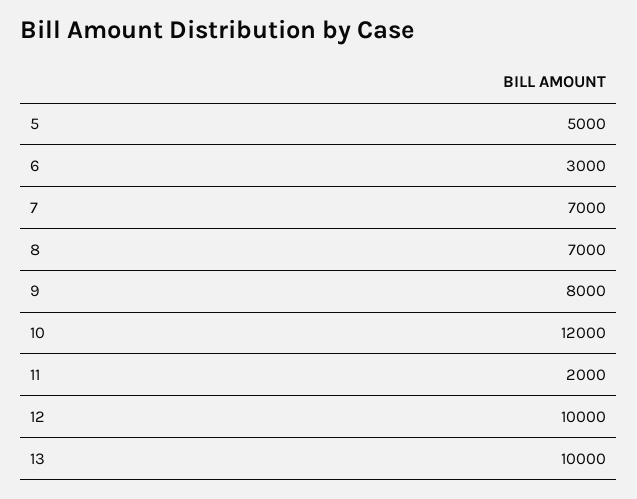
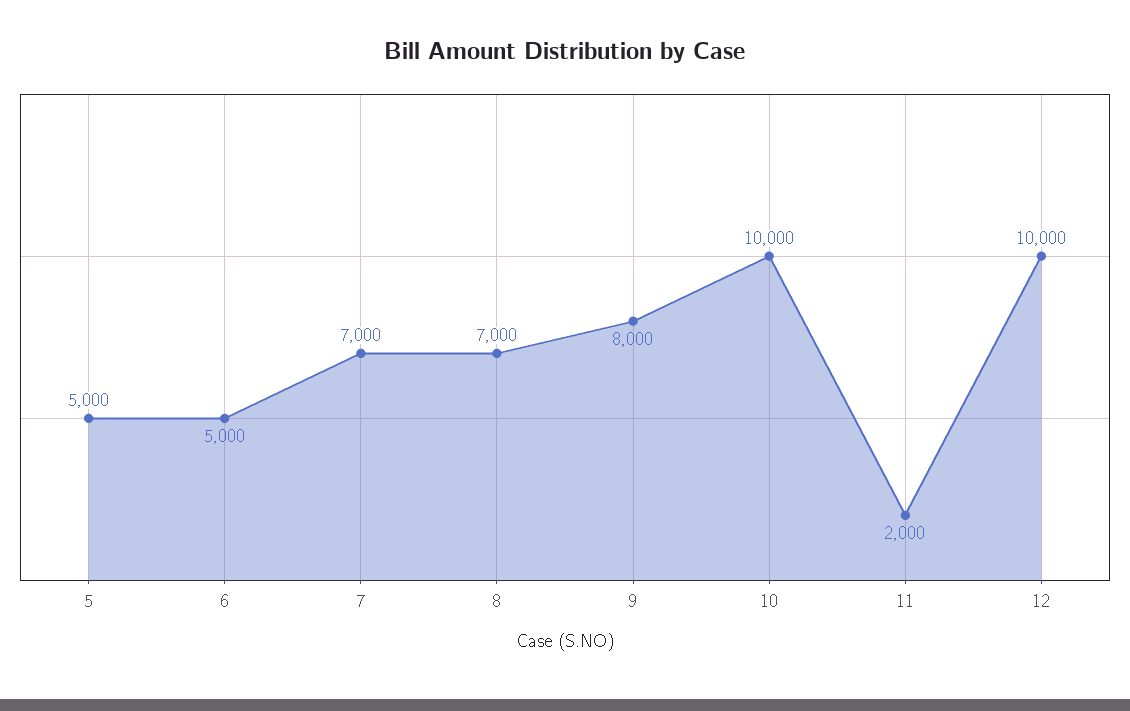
6: 3000 -> 5000
10: 12000 -> 10000
13: 10000 -> none

